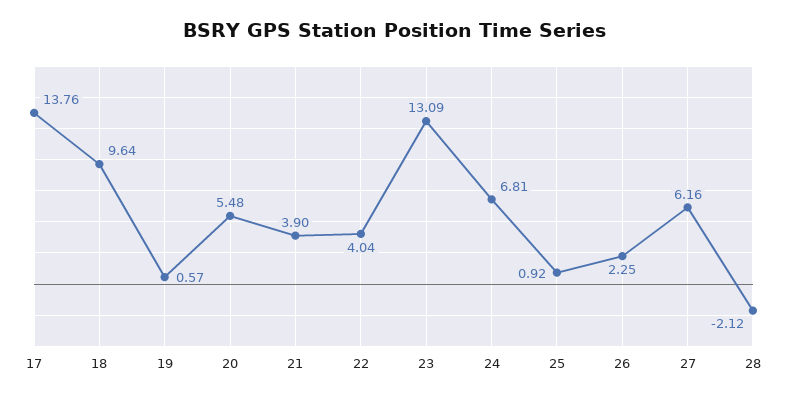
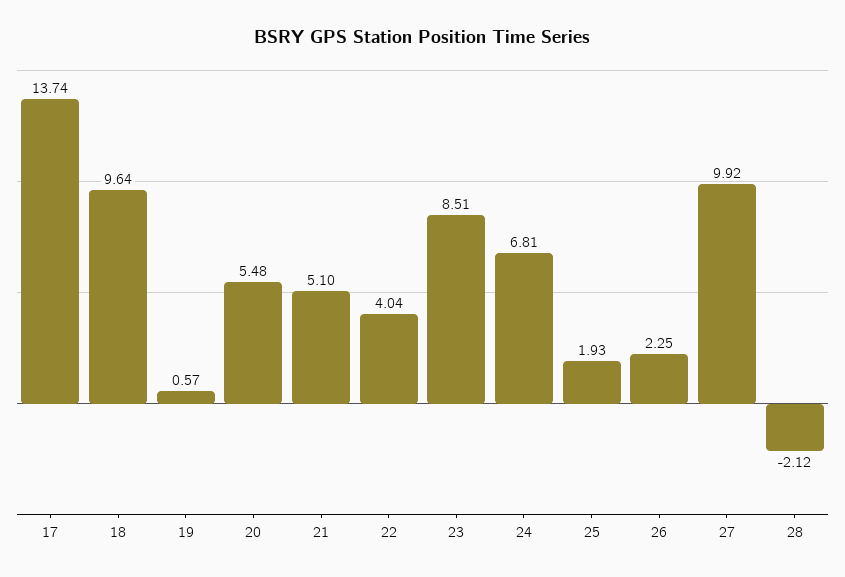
17: 13.76 -> 13.74
21: 3.9 -> 5.1
23: 13.09 -> 8.51
25: 0.92 -> 1.93
27: 6.16 -> 9.92

